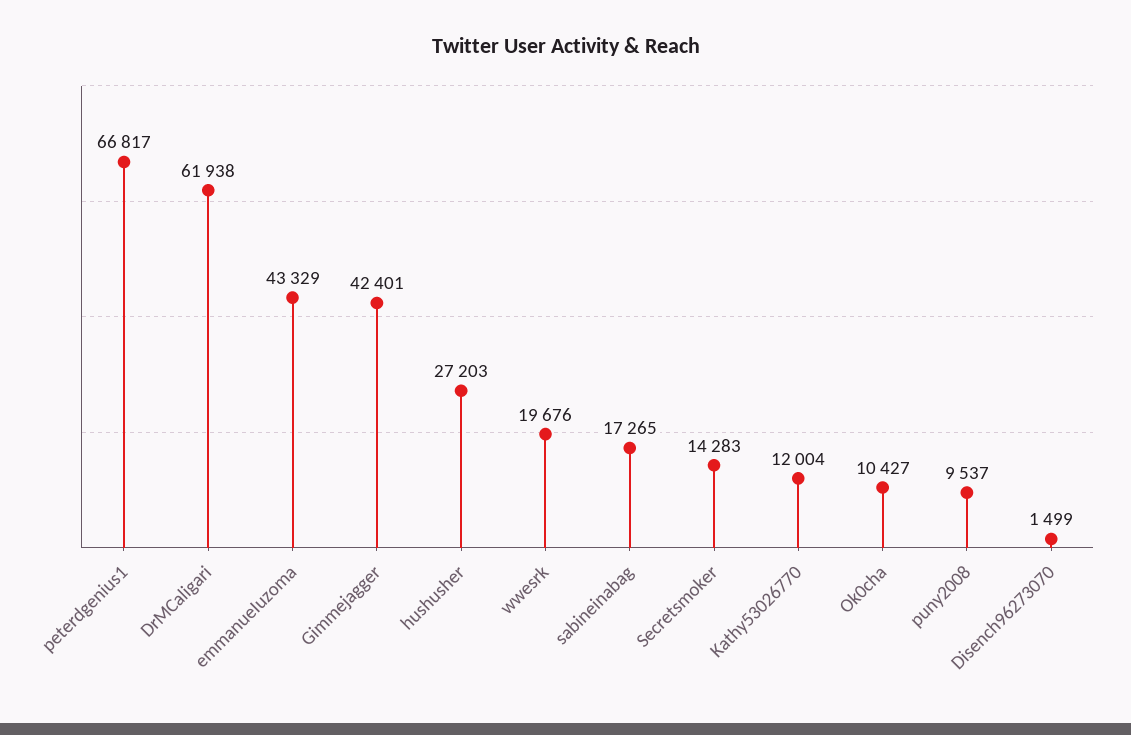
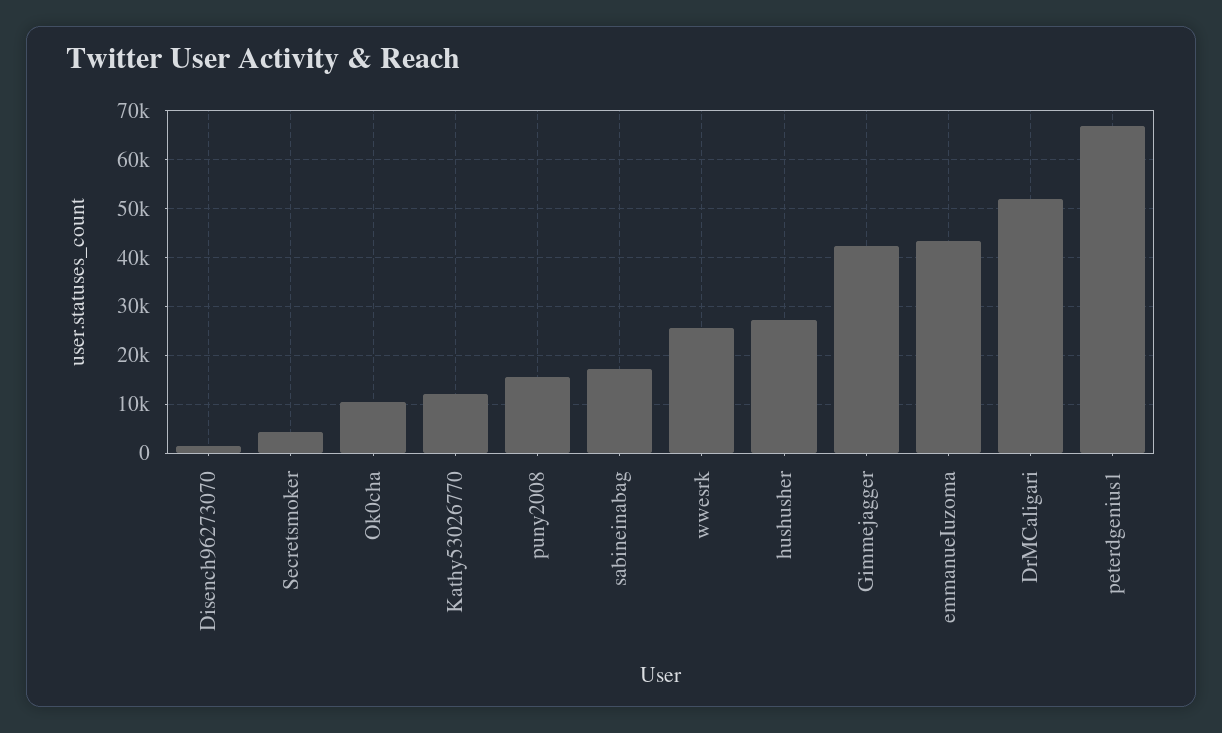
DrMCaligari: 61938 -> 52000
wwesrk: 19676 -> 26000
Secretsmoker: 14283 -> 4000
puny2008: 9537 -> 16000

